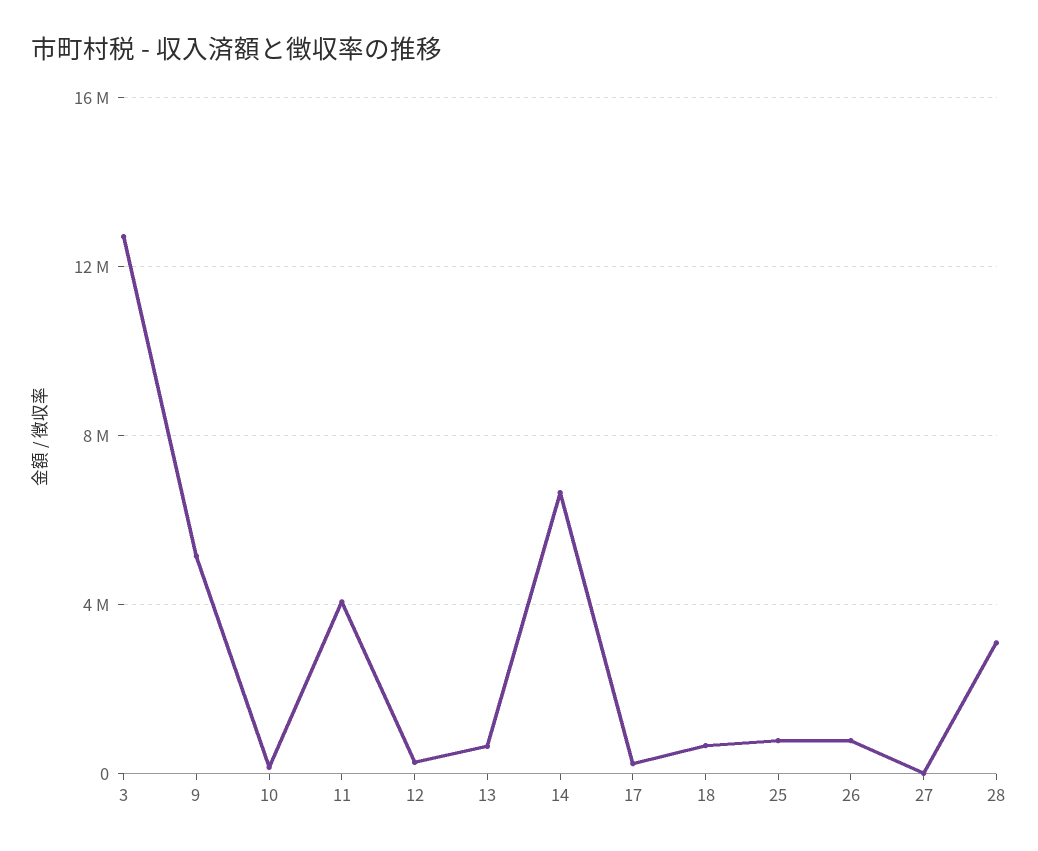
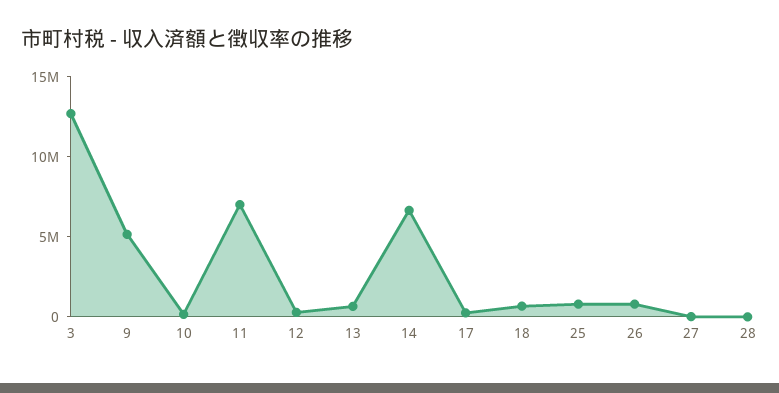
11: 4000000 -> 7000000
28: 3000000 -> 0

